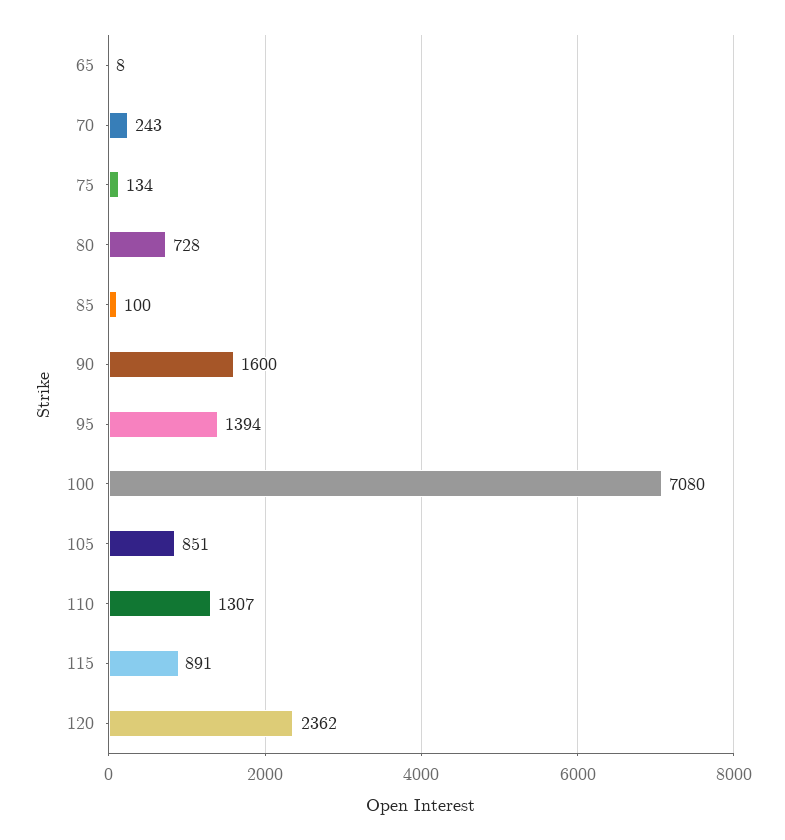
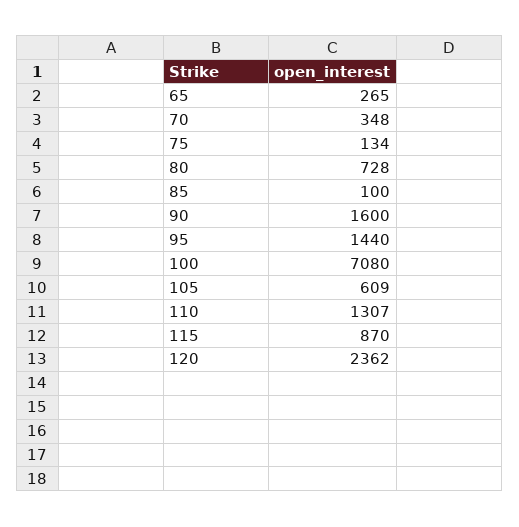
65: 8 -> 265
70: 243 -> 348
95: 1394 -> 1440
105: 851 -> 609
115: 891 -> 870

